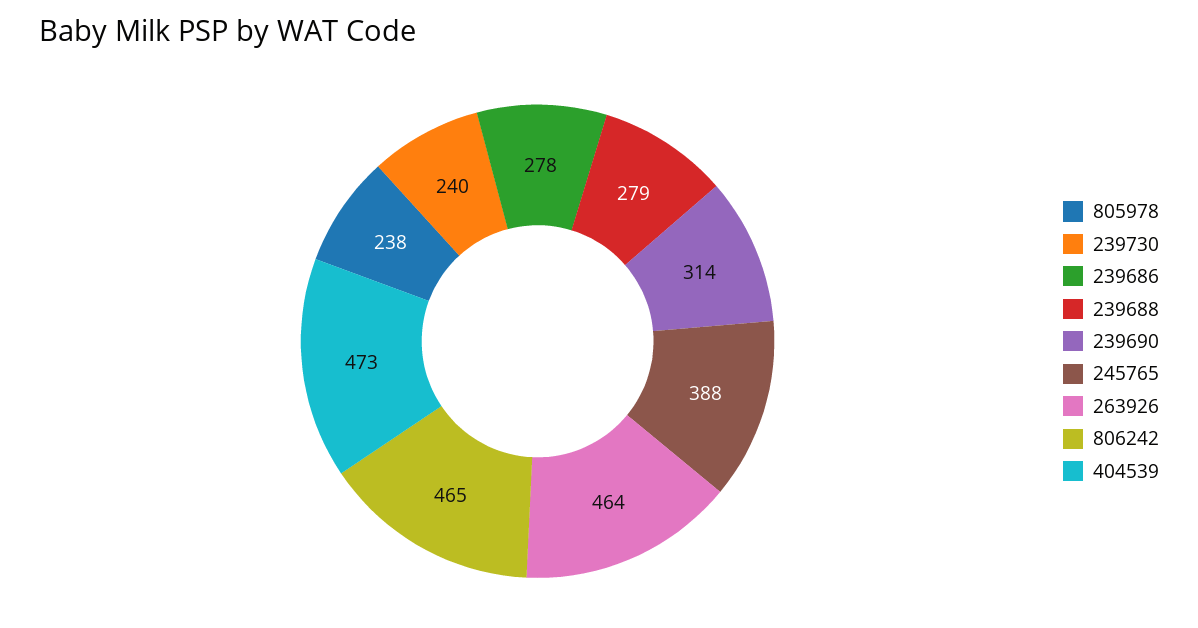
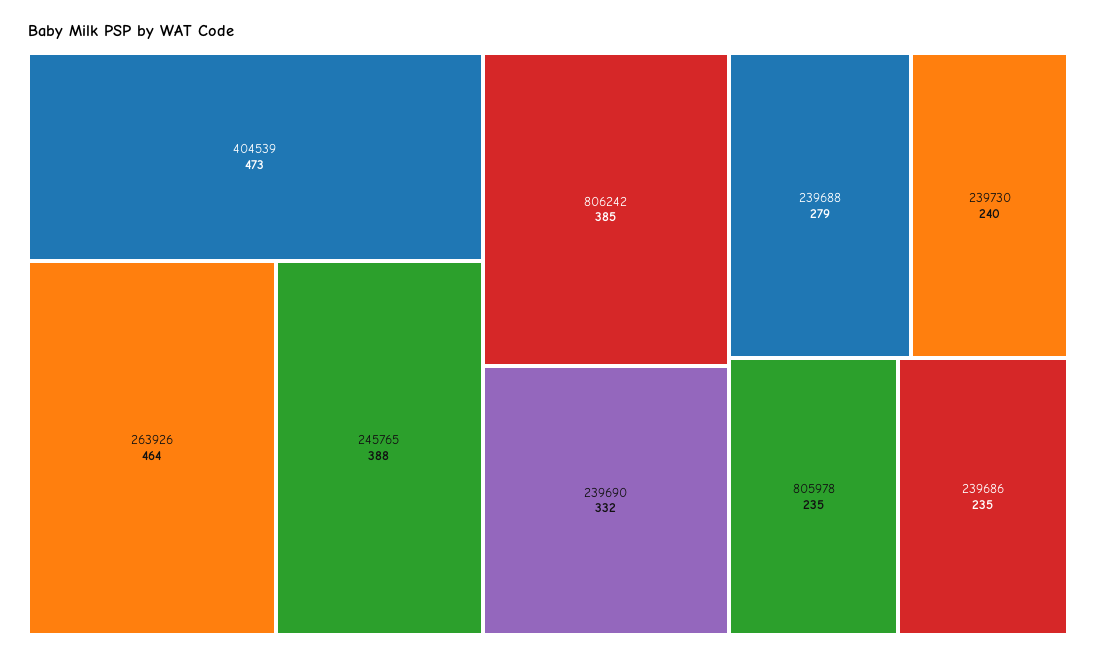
805978: 238 -> 235
239686: 278 -> 235
239690: 314 -> 332
806242: 465 -> 385

